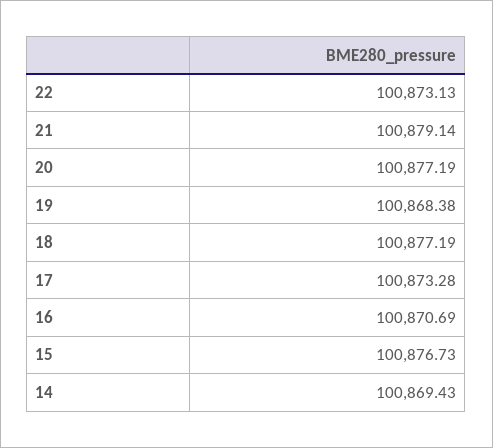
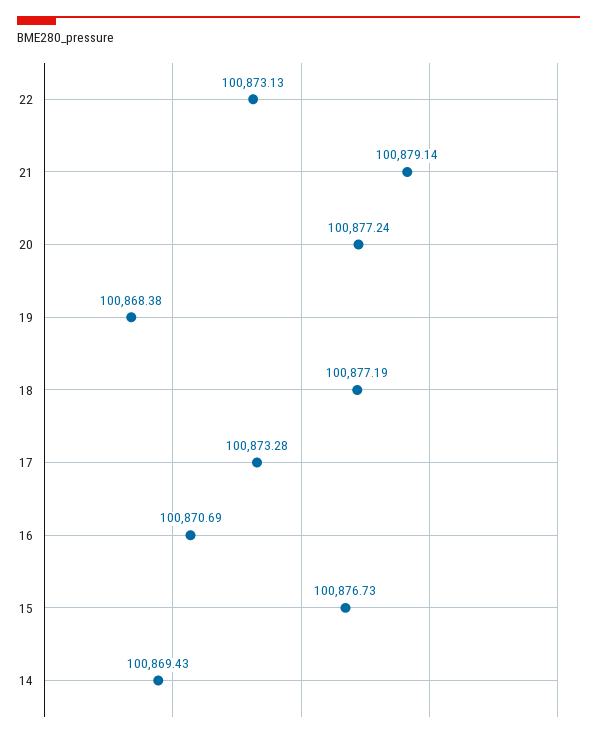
20: 100877.19 -> 100877.24

